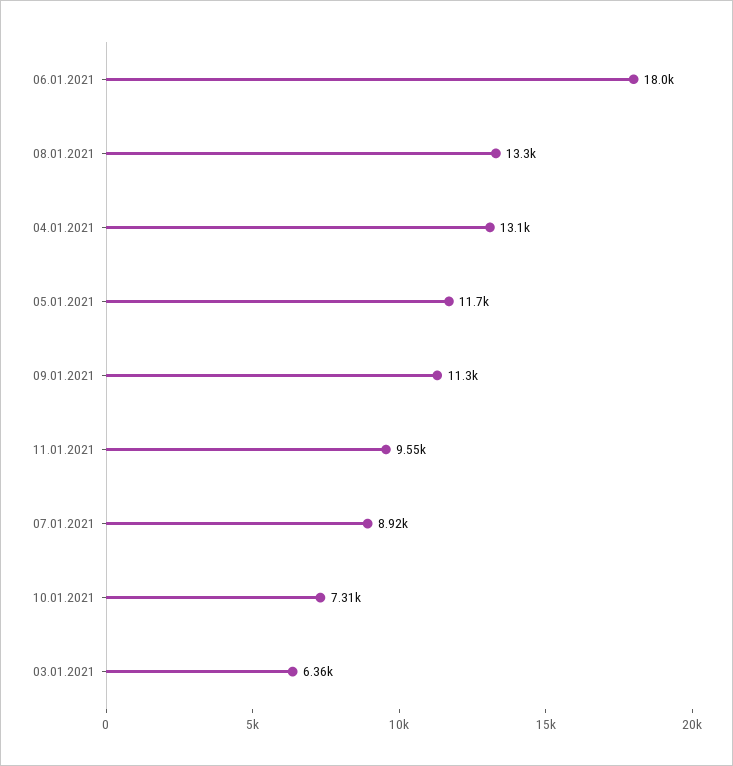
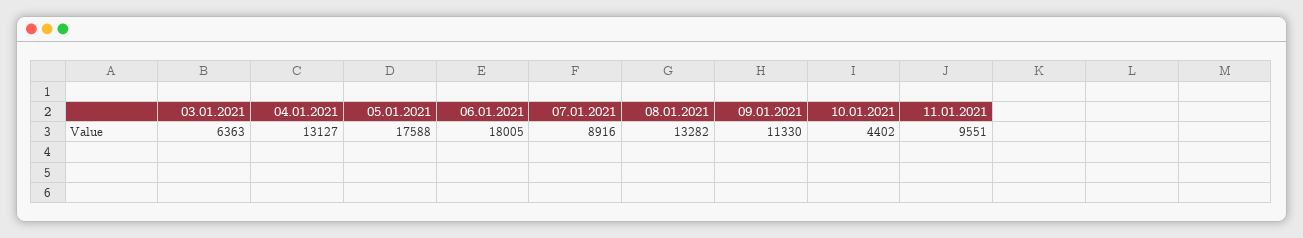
05.01.2021: 11700 -> 17588
10.01.2021: 7310 -> 4402

